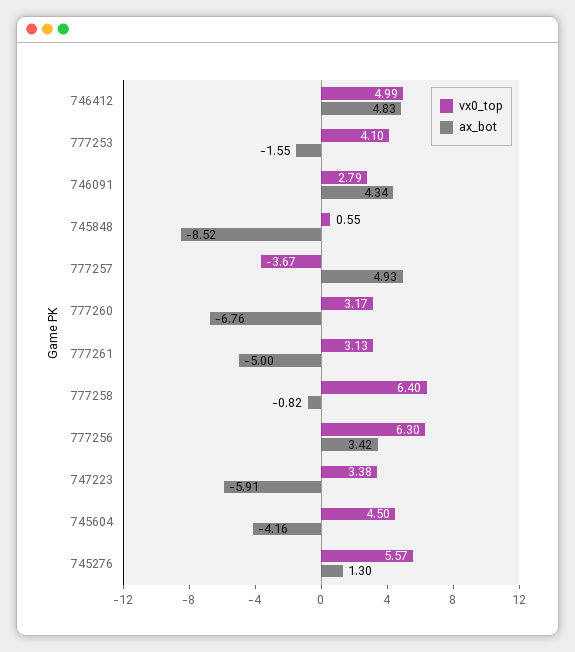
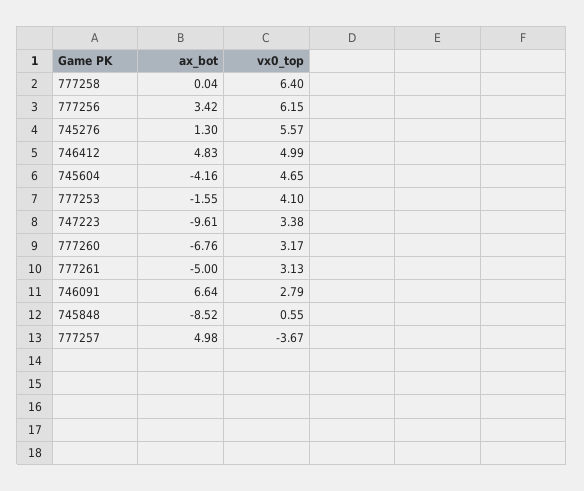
ax_bot, 746091: 4.34 -> 6.64
ax_bot, 777257: 4.93 -> 4.98
ax_bot, 777258: -0.82 -> 0.04
vx0_top, 777256: 6.3 -> 6.15
ax_bot, 747223: -5.91 -> -9.61
vx0_top, 745604: 4.5 -> 4.65

